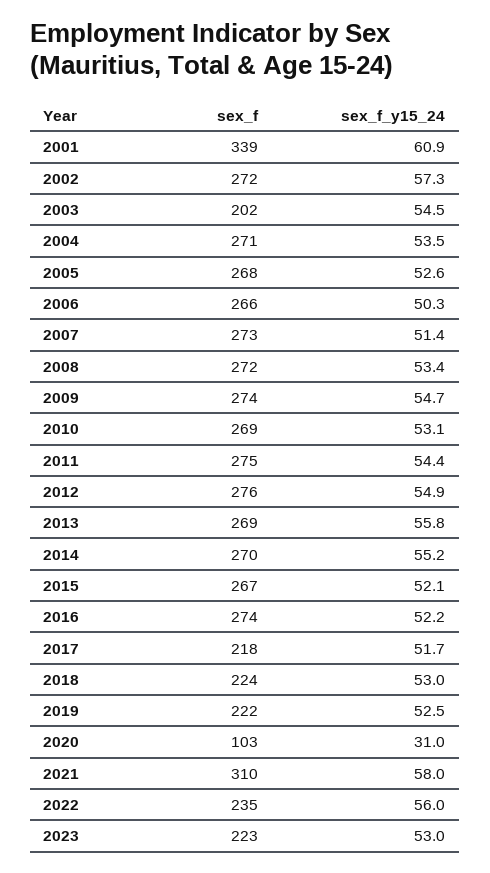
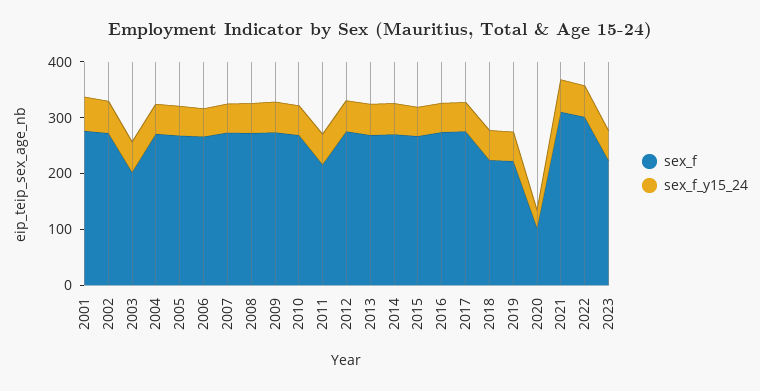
sex_f, 2001: 339 -> 280
sex_f, 2011: 275 -> 220
sex_f, 2017: 218 -> 280
sex_f, 2022: 235 -> 300

